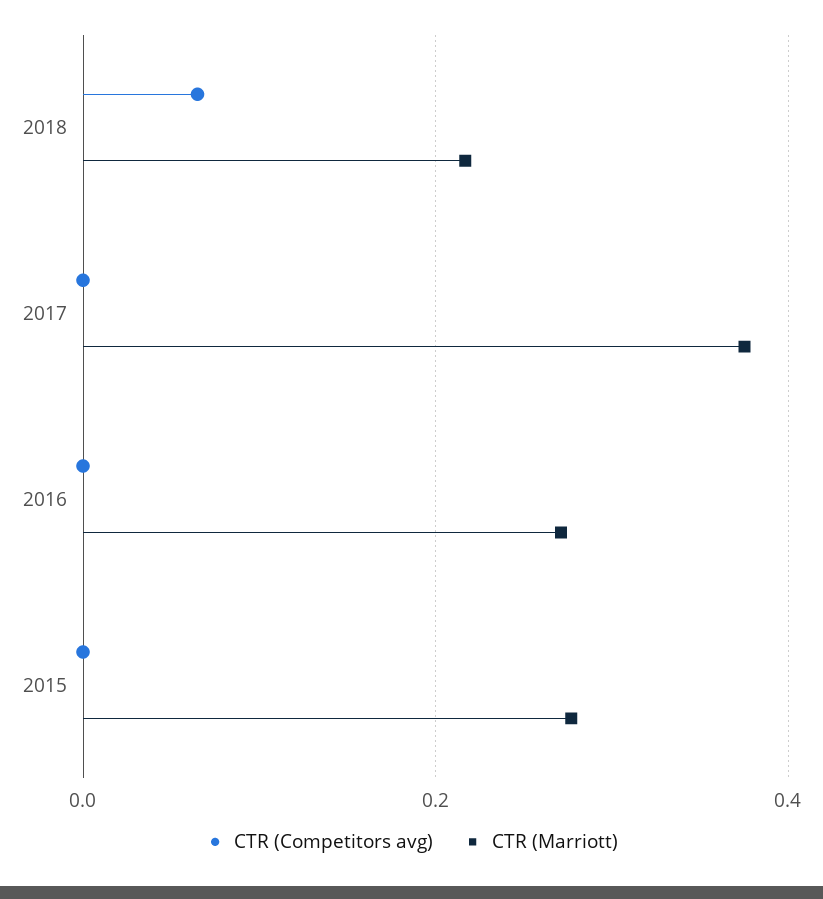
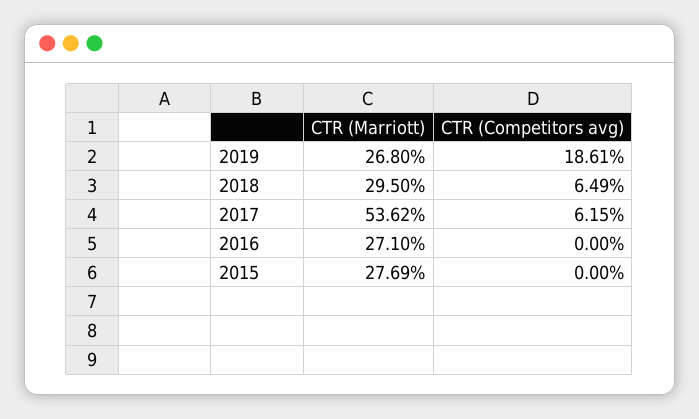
CTR (Marriott), 2018: 0.22 -> 0.295
CTR (Competitors avg), 2017: 0 -> 0.0615
CTR (Marriott), 2017: 0.38 -> 0.5362
CTR (Marriott), 2019: none -> 0.268
CTR (Competitors avg), 2019: none -> 0.1861

